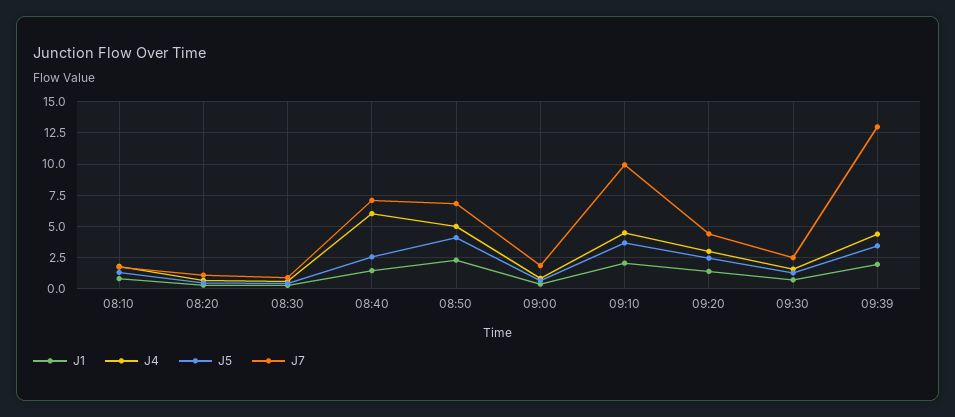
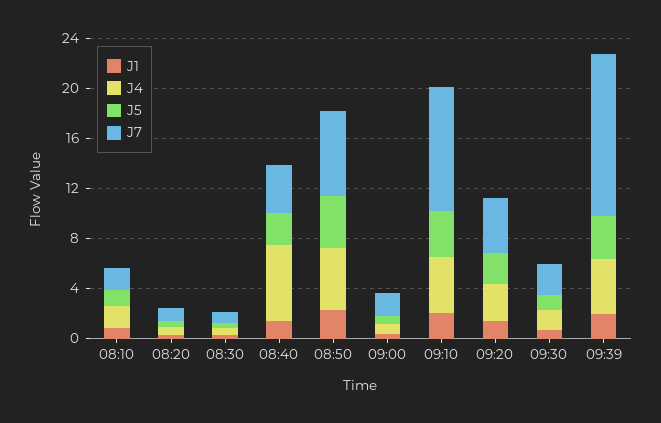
J7, 08:40: 7 -> 4

